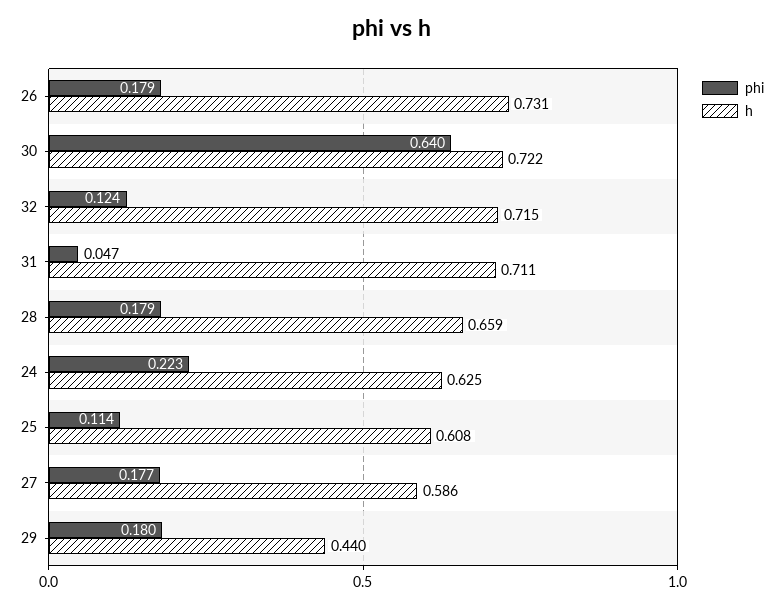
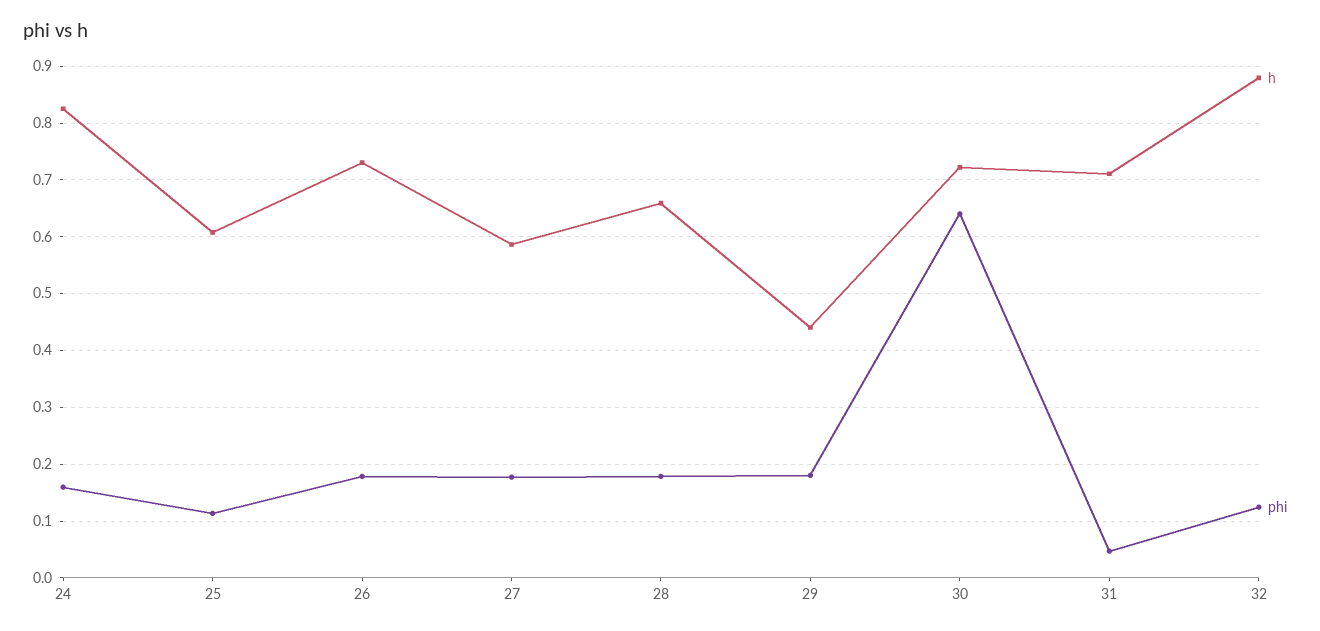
h, 32: 0.715 -> 0.88
phi, 24: 0.223 -> 0.16
h, 24: 0.625 -> 0.82

